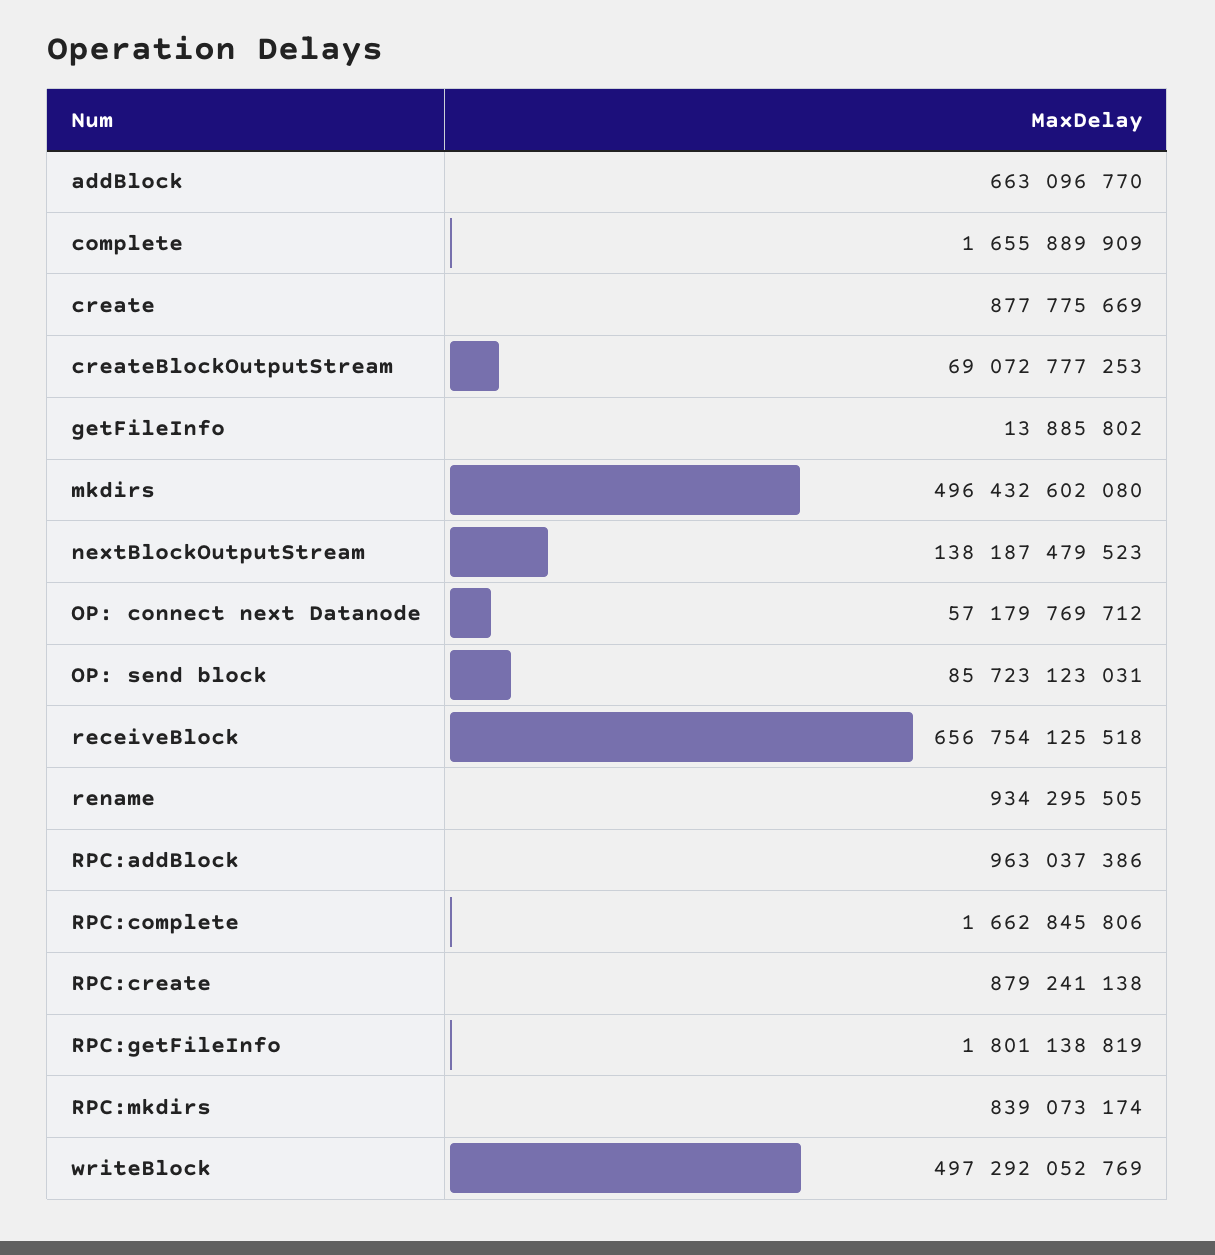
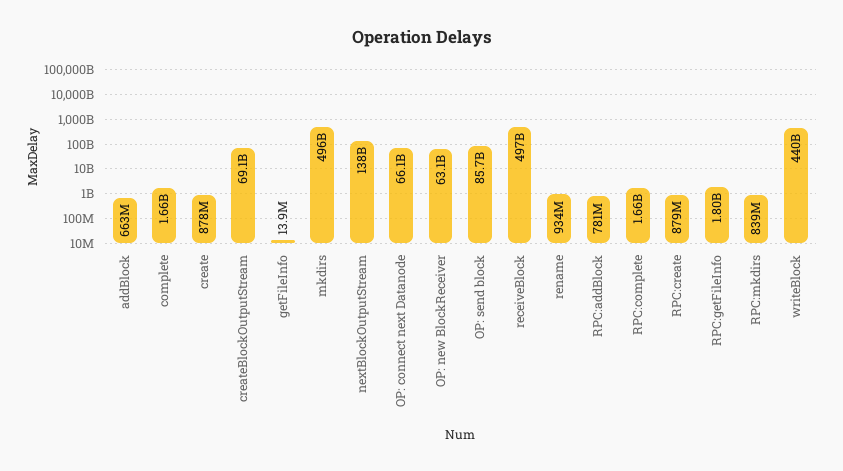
OP: connect next Datanode: 57179769712 -> 66100000000
receiveBlock: 656754125518 -> 497000000000
RPC:addBlock: 963037386 -> 781000000
writeBlock: 497292052769 -> 440000000000
OP: new BlockReceiver: none -> 63100000000

